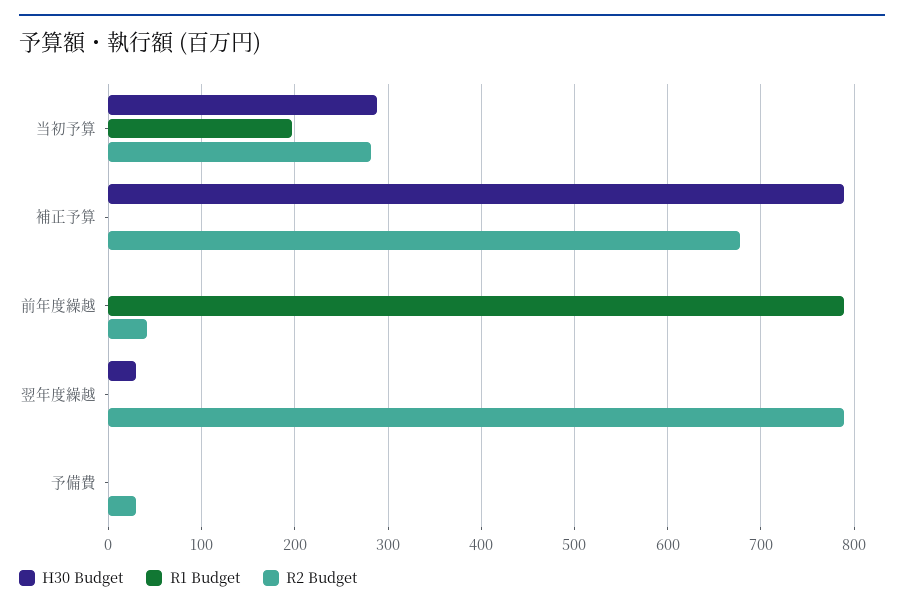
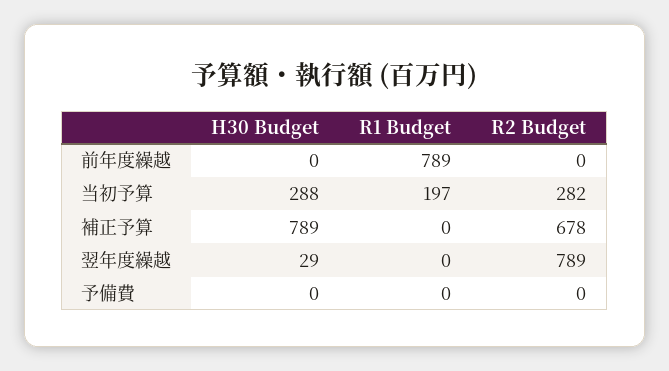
R2 Budget, 前年度繰越: 40 -> 0
R2 Budget, 予備費: 30 -> 0

